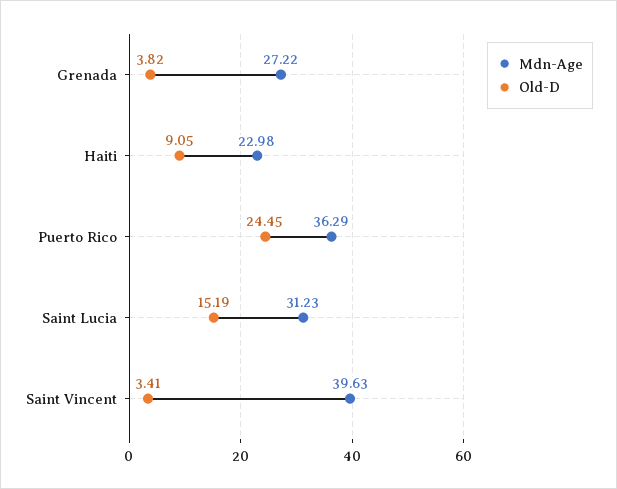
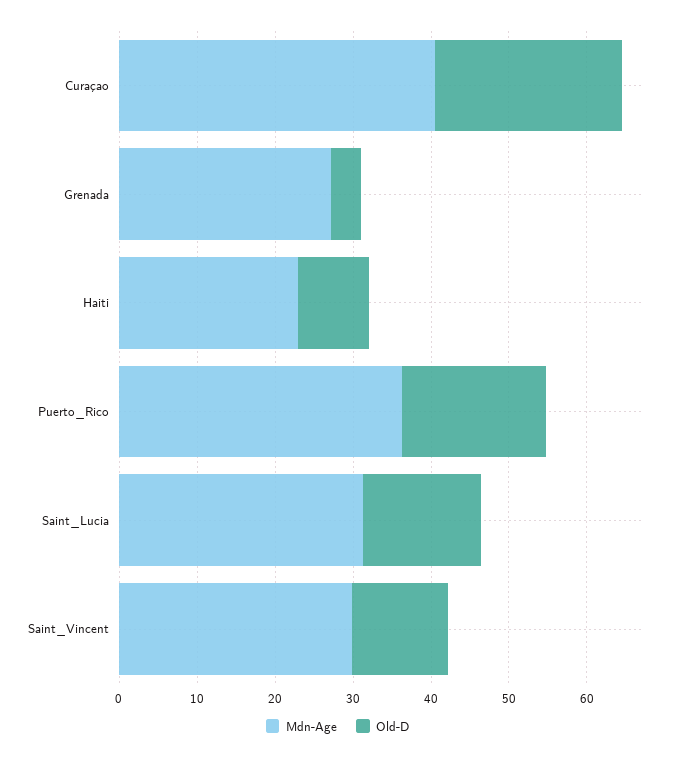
Old-D, Puerto Rico: 24.45 -> 18
Mdn-Age, Saint Vincent: 39.63 -> 30
Old-D, Saint Vincent: 3.41 -> 12
Mdn-Age, Curaçao: none -> 40
Old-D, Curaçao: none -> 24

